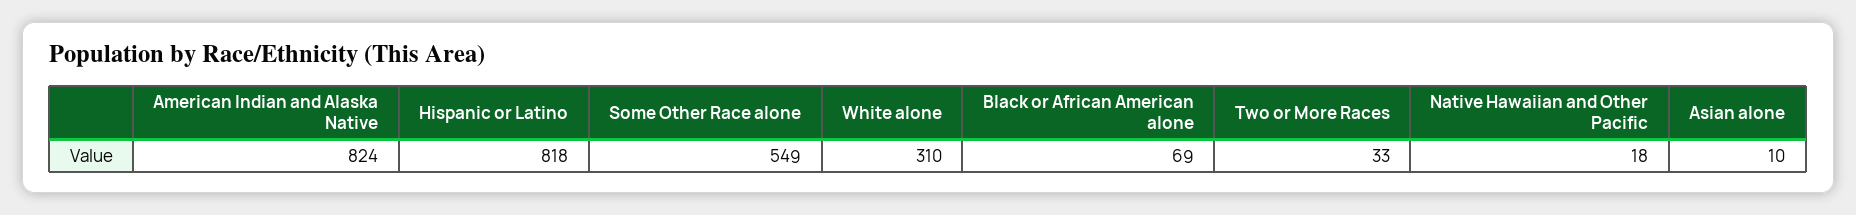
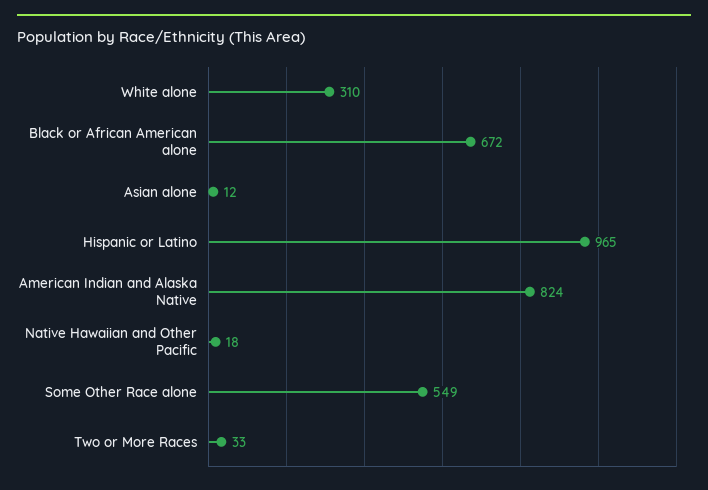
Hispanic or Latino: 818 -> 965
Black or African American alone: 69 -> 672
Asian alone: 10 -> 12

